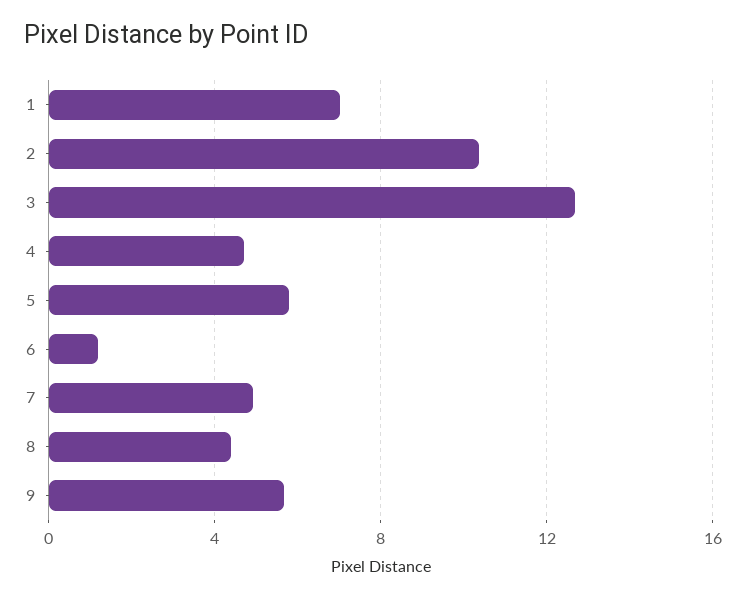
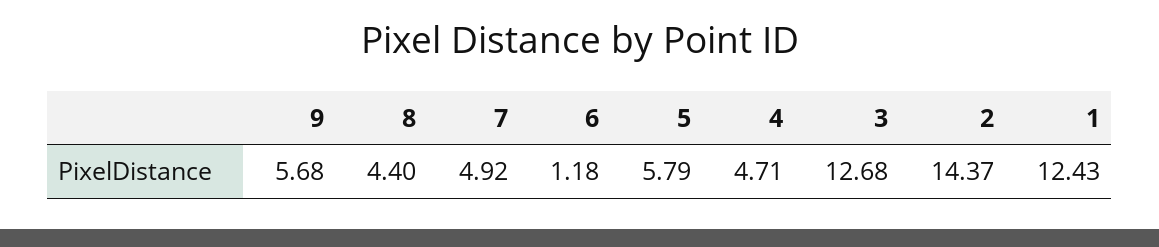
1: 7 -> 12.43
2: 10.5 -> 14.37

